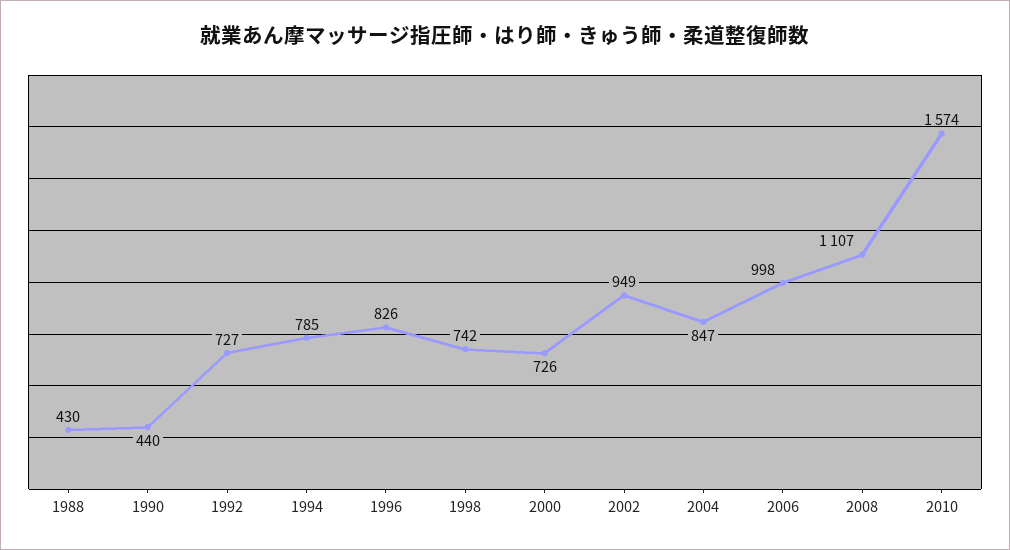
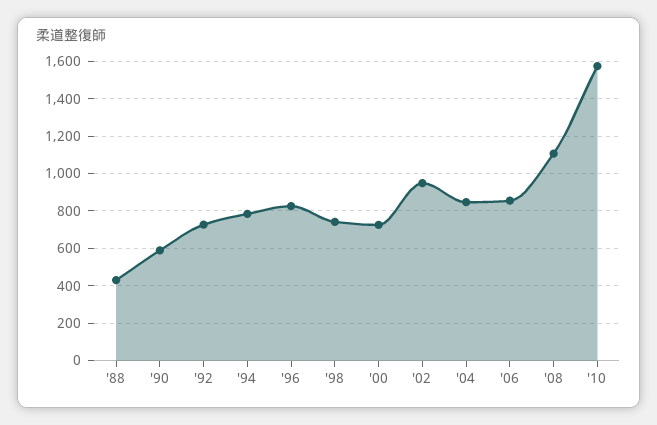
1990: 440 -> 600
2006: 998 -> 850

